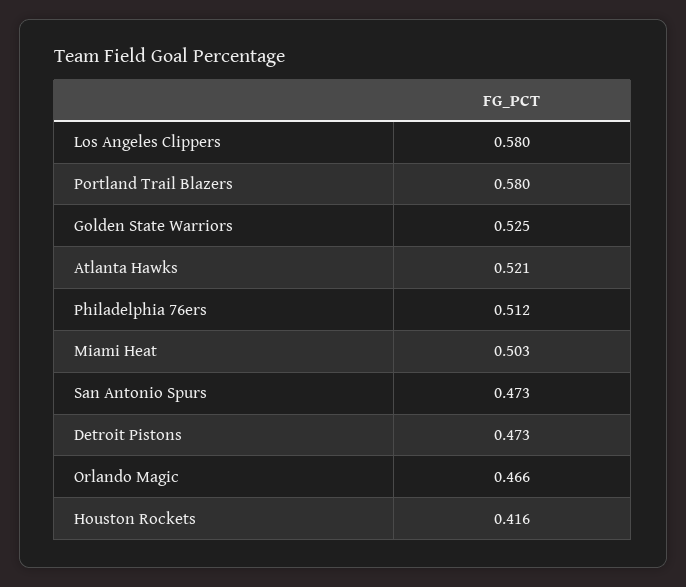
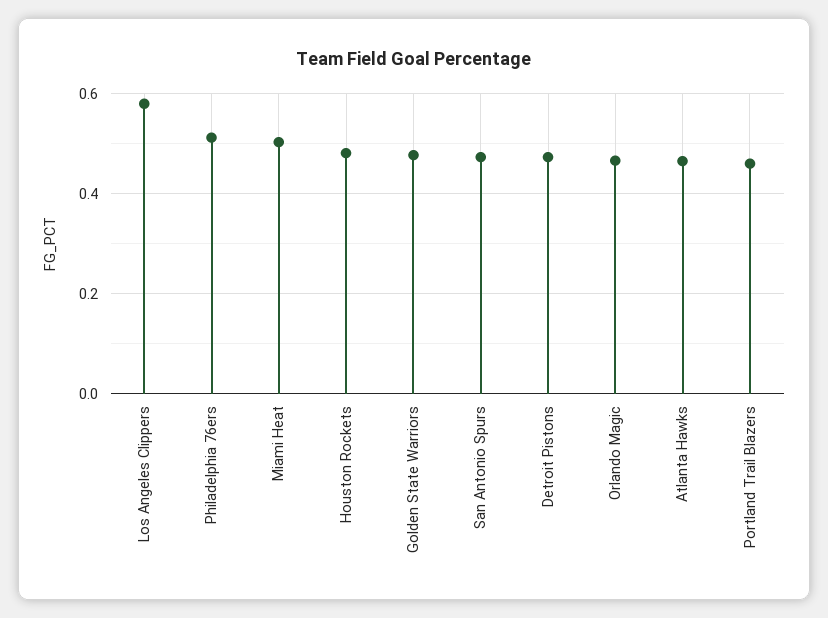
Portland Trail Blazers: 0.58 -> 0.46
Golden State Warriors: 0.525 -> 0.48
Atlanta Hawks: 0.521 -> 0.46
Houston Rockets: 0.416 -> 0.48

